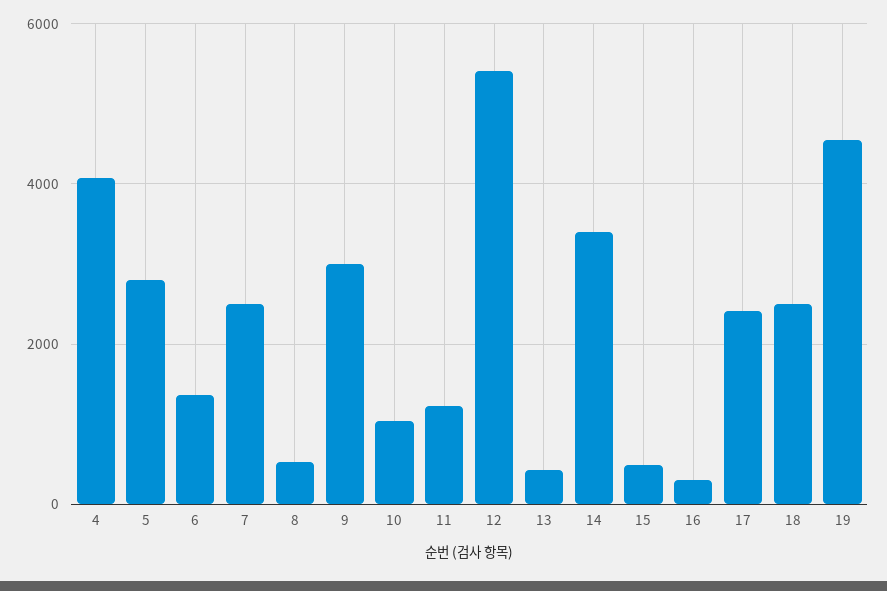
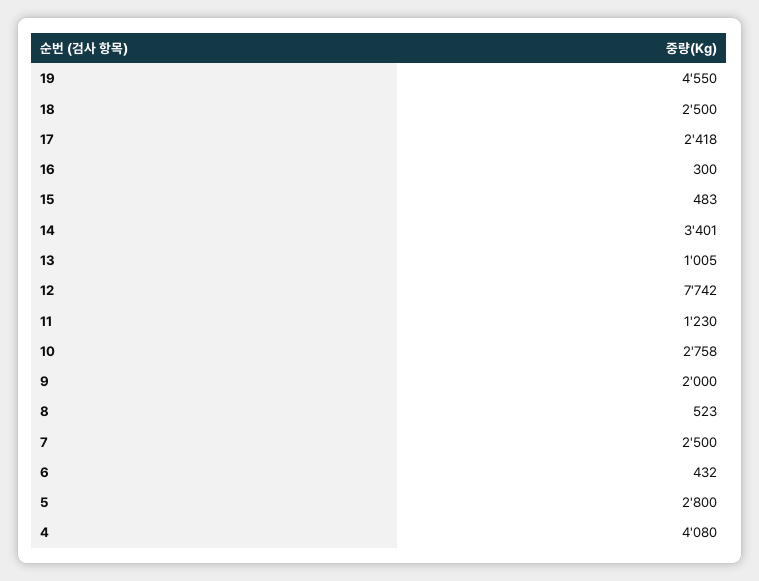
6: 1400 -> 432
9: 3000 -> 2000
10: 1000 -> 2758
12: 5400 -> 7742
13: 400 -> 1005

